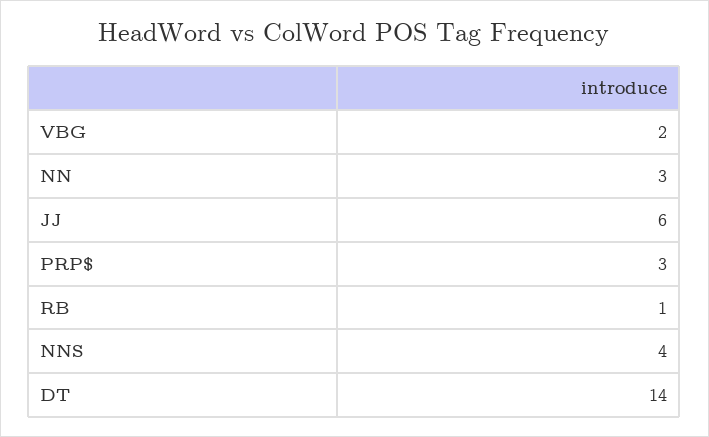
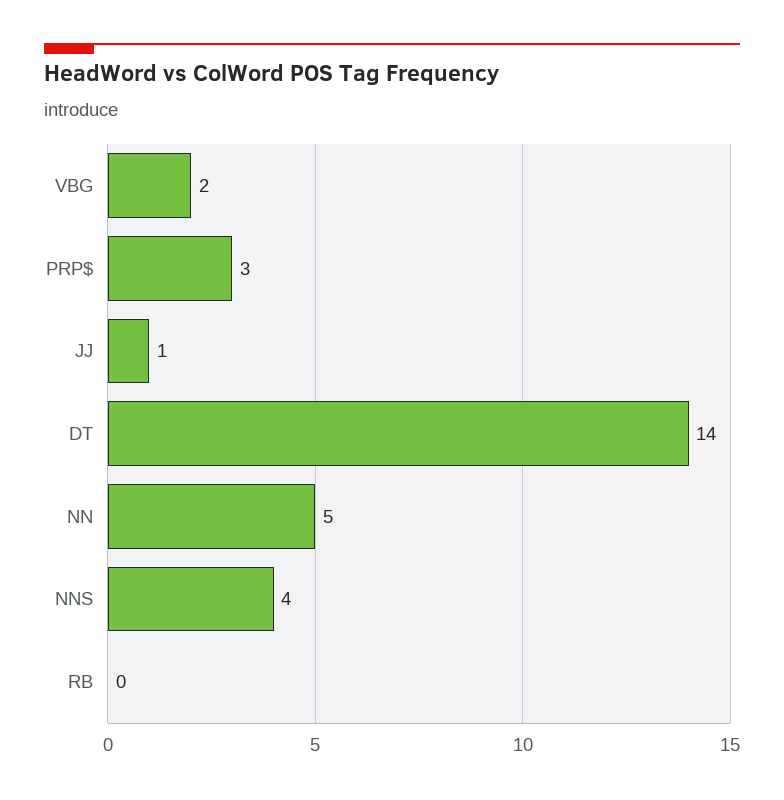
NN: 3 -> 5
JJ: 6 -> 1
RB: 1 -> 0

